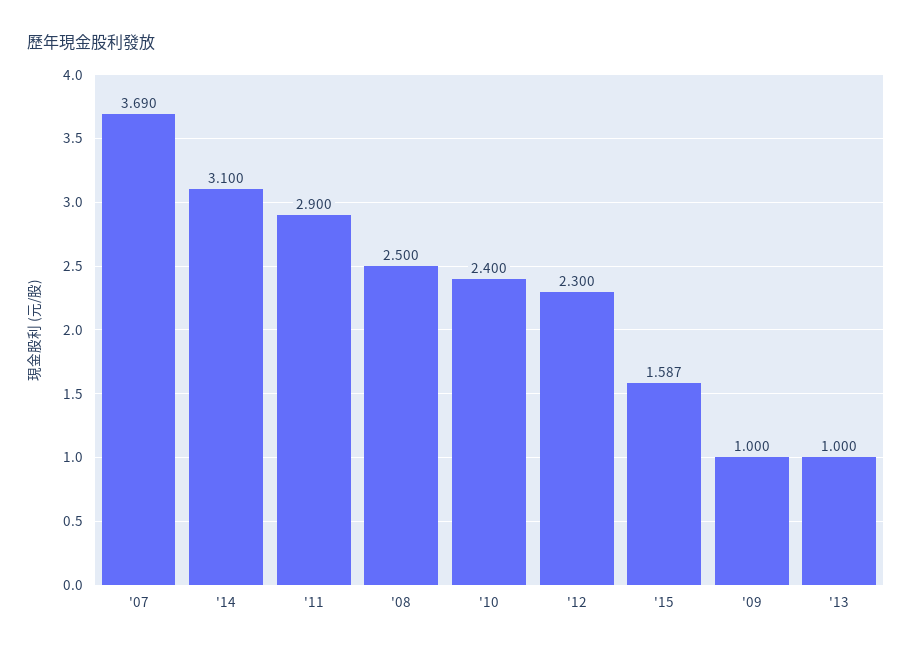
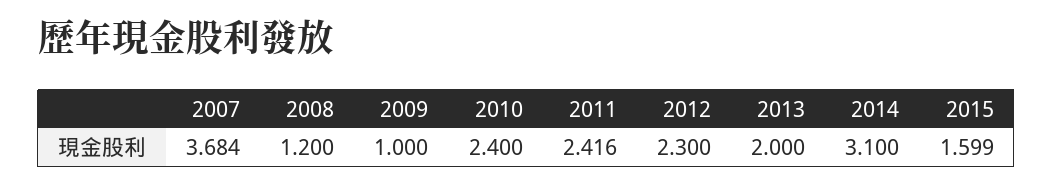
'07: 3.69 -> 3.684
'11: 2.9 -> 2.416
'08: 2.5 -> 1.2
'15: 1.587 -> 1.599
'13: 1 -> 2

